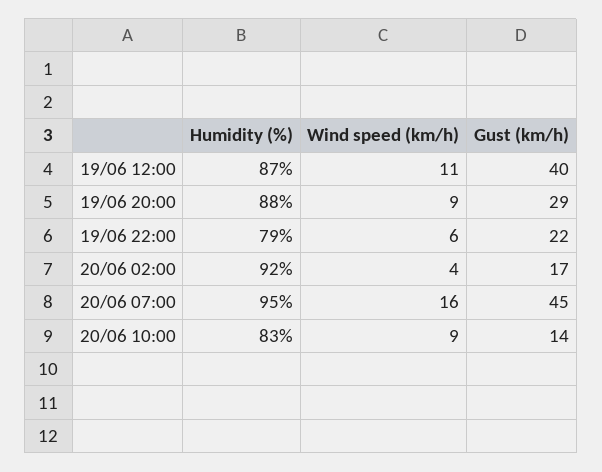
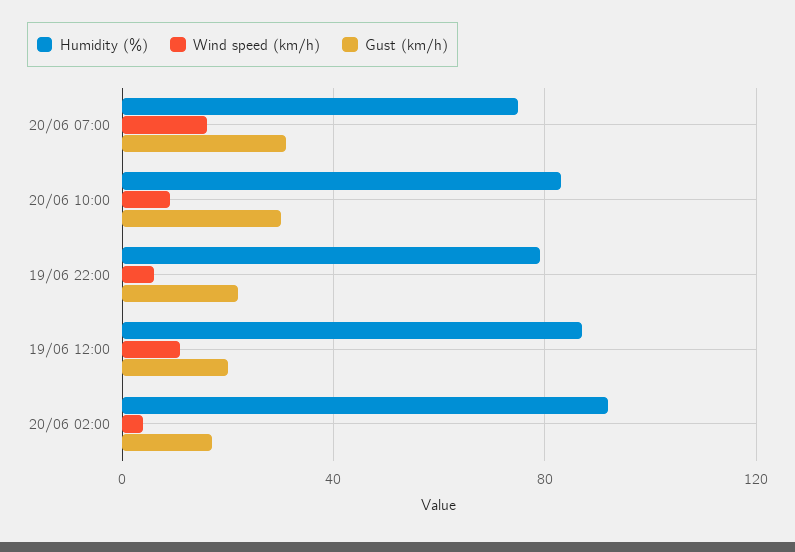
Gust (km/h), 19/06 12:00: 40 -> 20
Humidity (%), 19/06 20:00: 88 -> none
Wind speed (km/h), 19/06 20:00: 9 -> none
Gust (km/h), 19/06 20:00: 29 -> none
Humidity (%), 20/06 07:00: 95 -> 75
Gust (km/h), 20/06 07:00: 45 -> 30
Gust (km/h), 20/06 10:00: 14 -> 30

